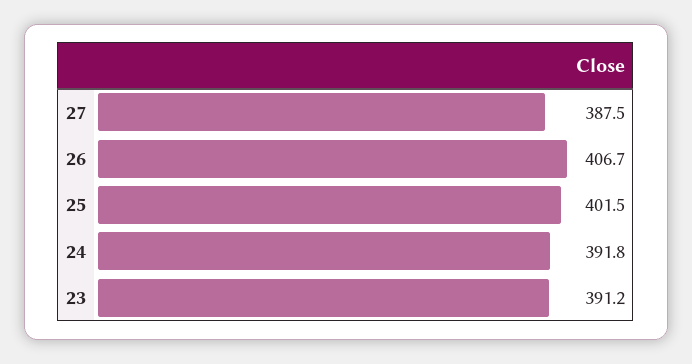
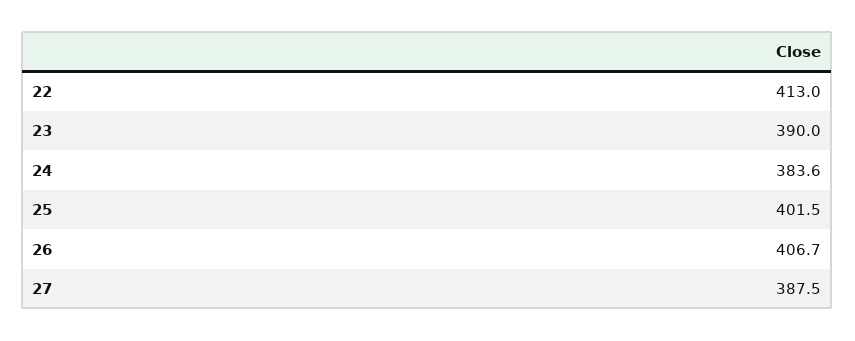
24: 391.8 -> 383.6
23: 391.2 -> 390
22: none -> 413

